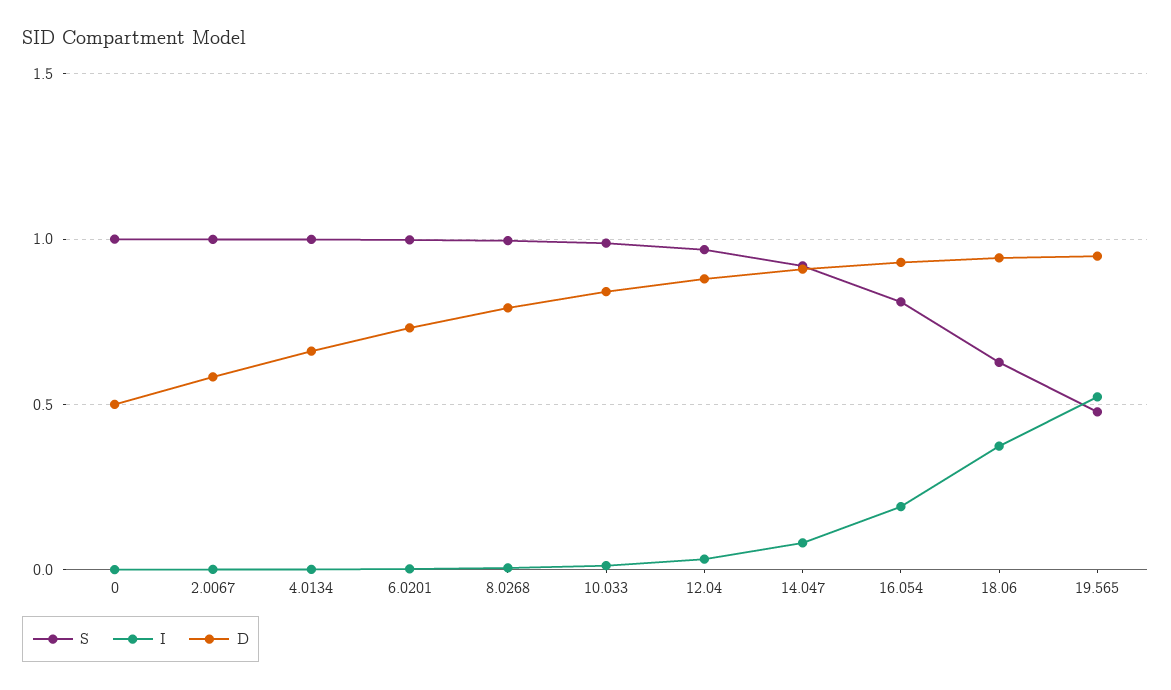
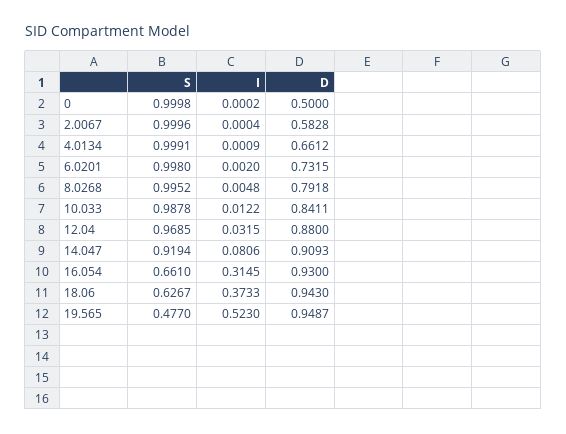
S, 16.054: 0.8 -> 0.661
I, 16.054: 0.2 -> 0.3145

